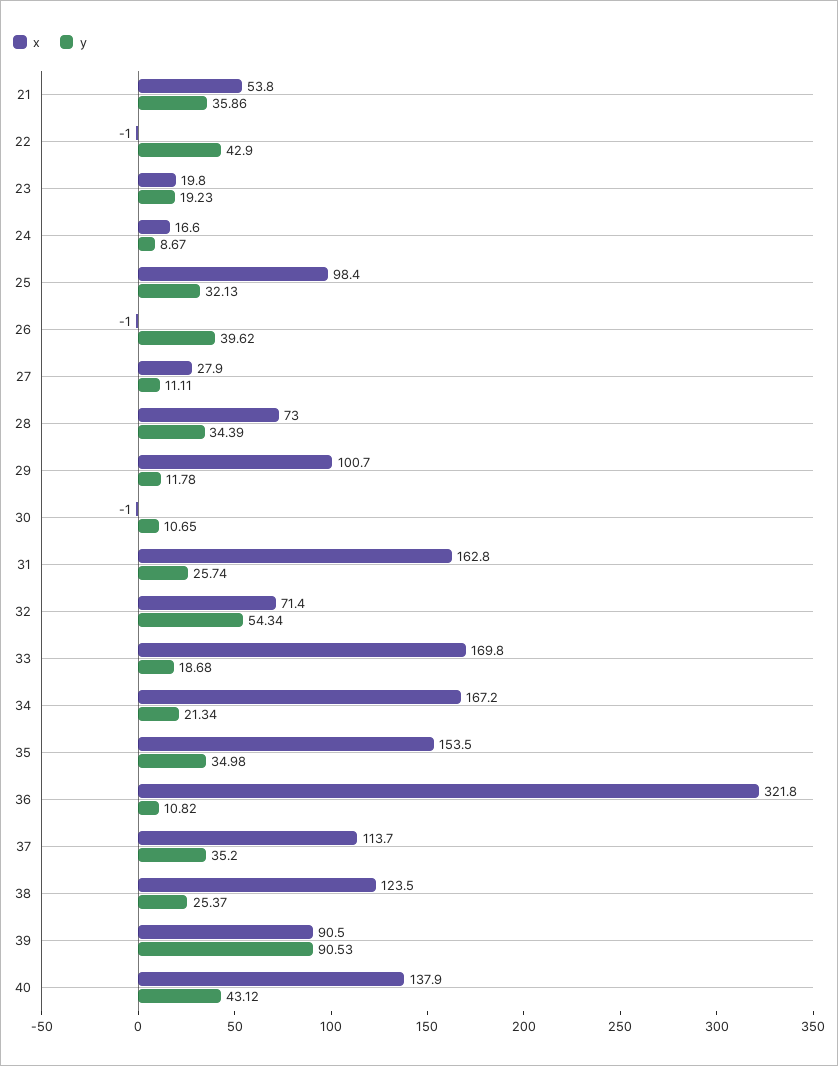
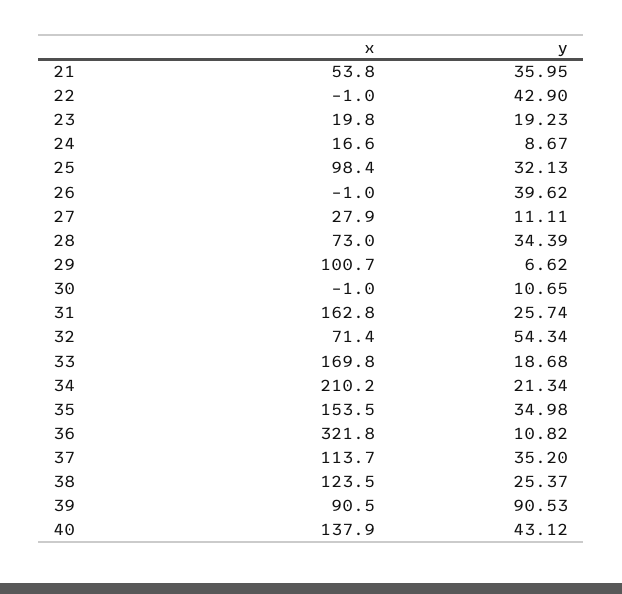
y, 21: 35.86 -> 35.95
y, 29: 11.78 -> 6.62
x, 34: 167.2 -> 210.2

